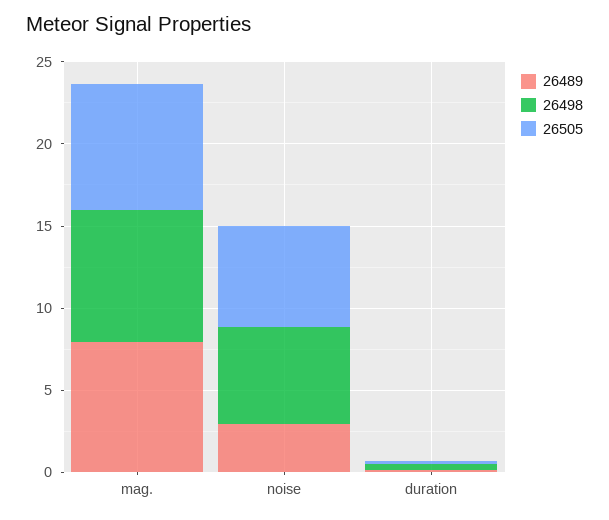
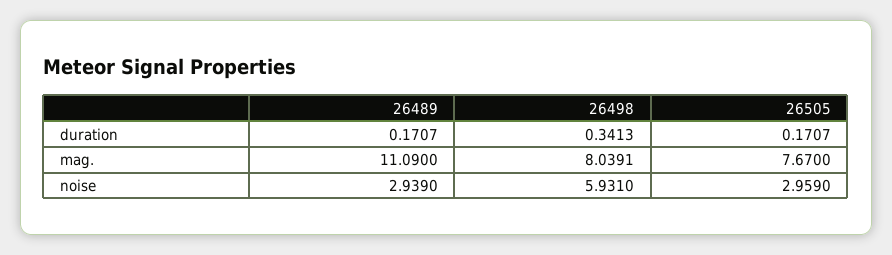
26489, mag.: 8 -> 11.09
26505, noise: 6 -> 2.959

